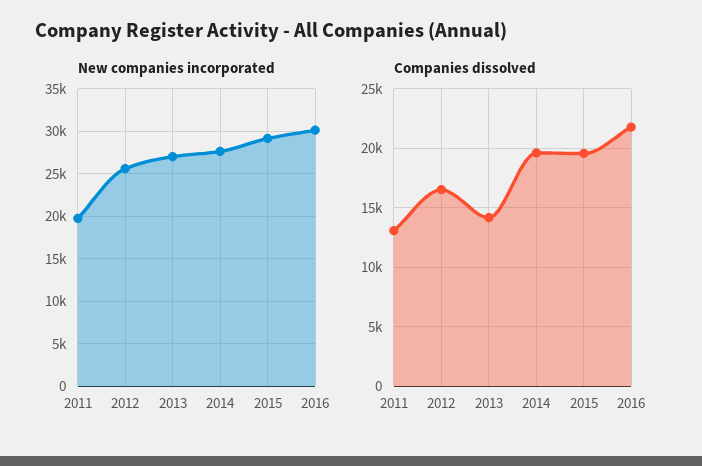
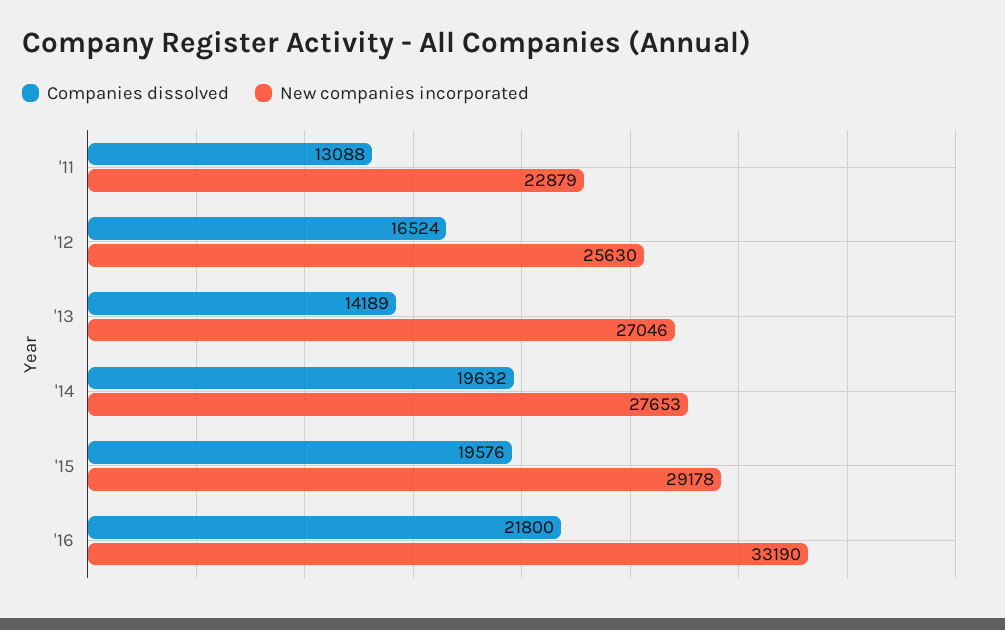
New companies incorporated, 2011: 20000 -> 22879
New companies incorporated, 2016: 30000 -> 33190

